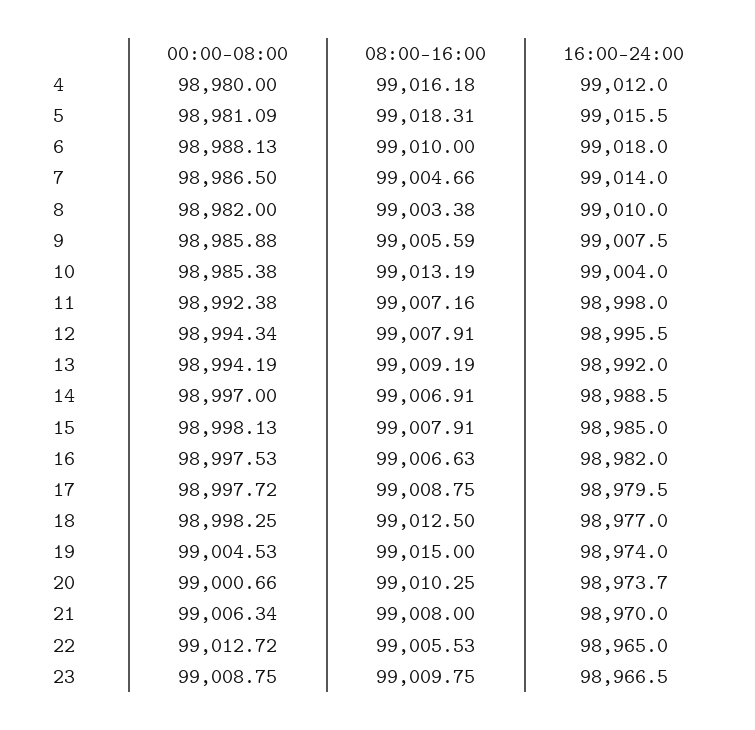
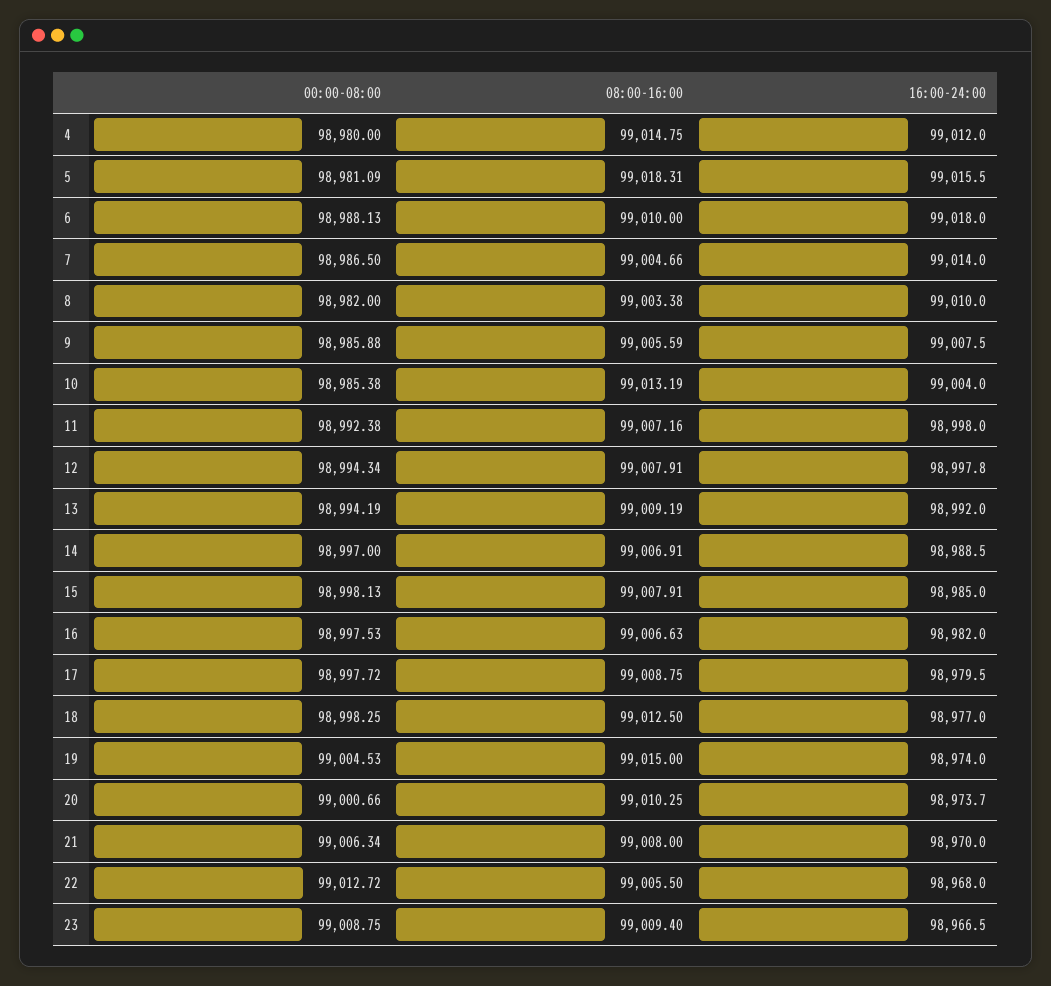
08:00-16:00, 4: 99016.18 -> 99014.75
16:00-24:00, 12: 98995.5 -> 98997.8
08:00-16:00, 22: 99005.53 -> 99005.5
16:00-24:00, 22: 98965 -> 98968
08:00-16:00, 23: 99009.75 -> 99009.4

